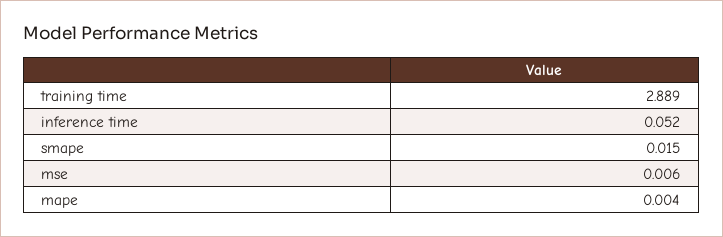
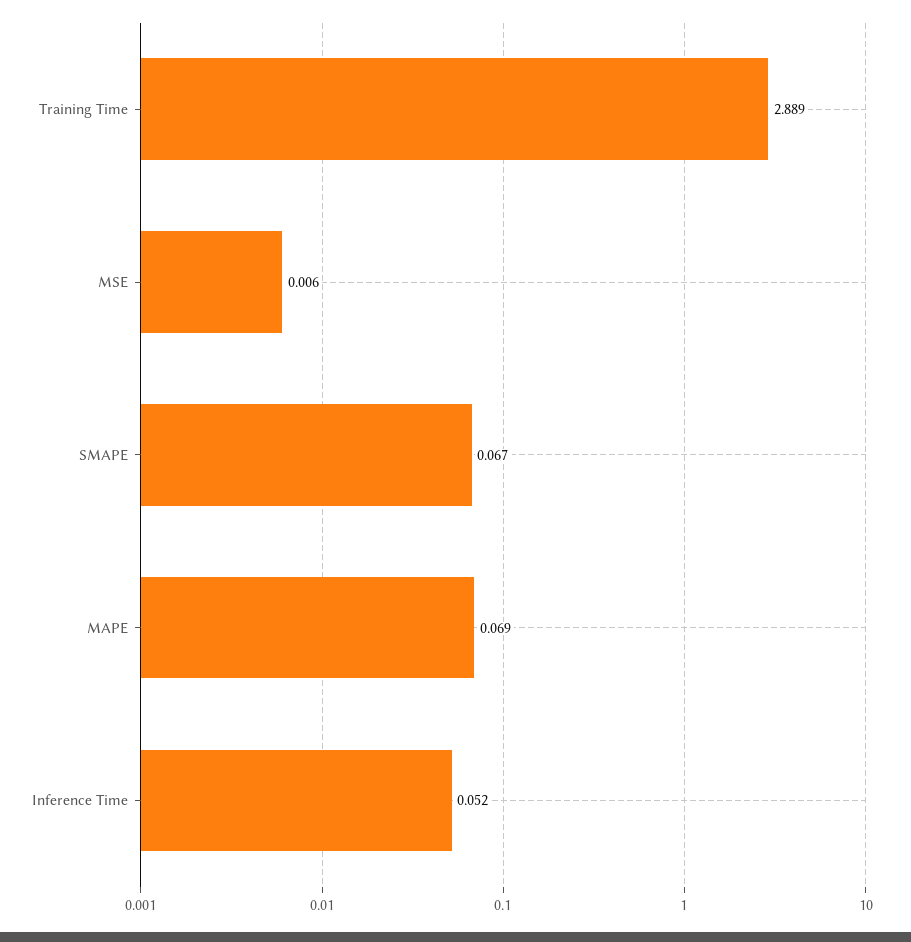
smape: 0.015 -> 0.067
mape: 0.004 -> 0.069

